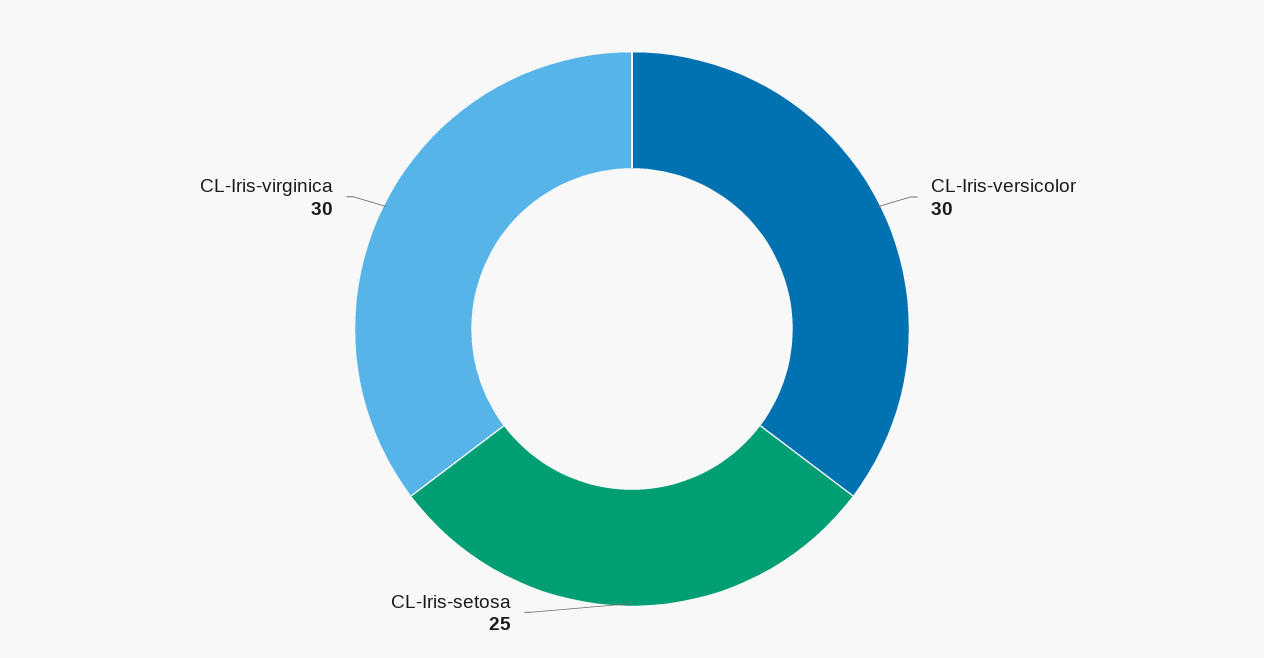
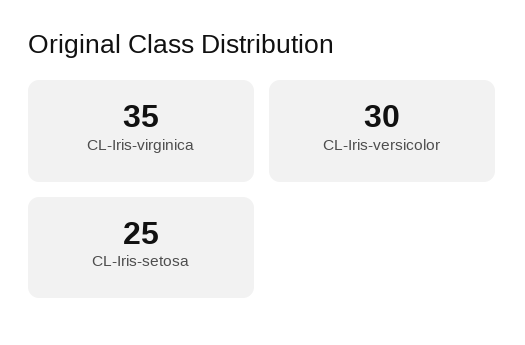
CL-Iris-virginica: 30 -> 35

